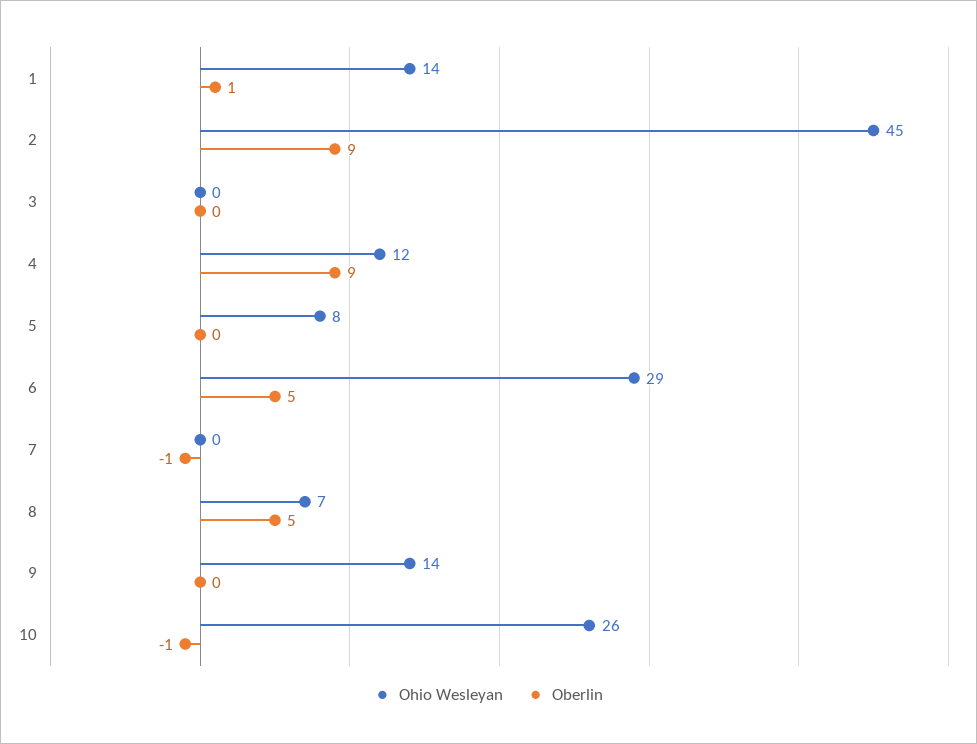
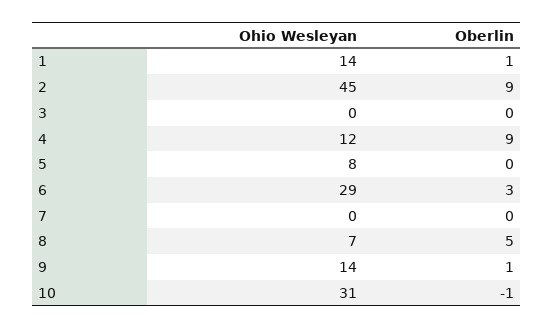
Oberlin, 6: 5 -> 3
Oberlin, 7: -1 -> 0
Oberlin, 9: 0 -> 1
Ohio Wesleyan, 10: 26 -> 31

